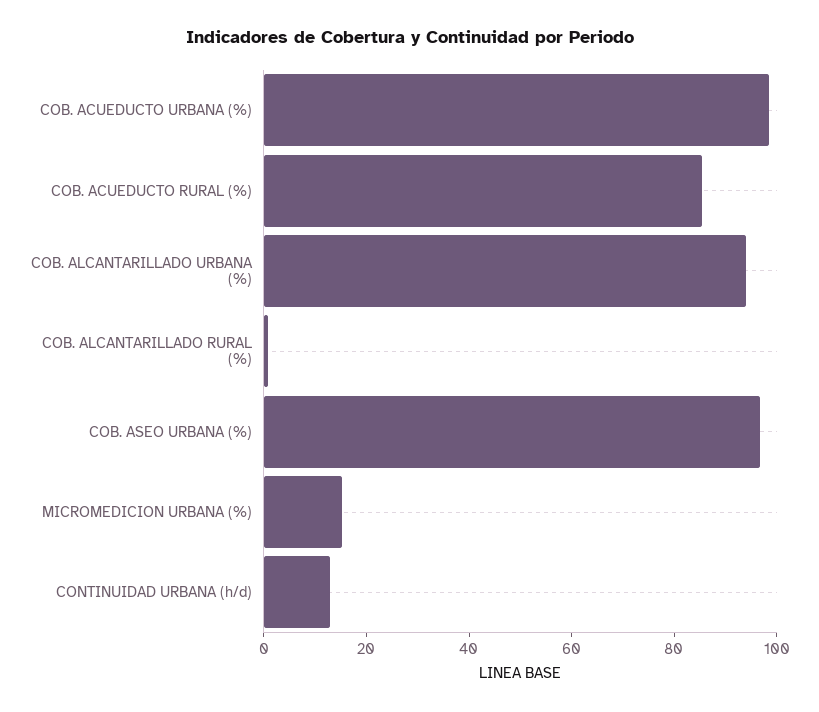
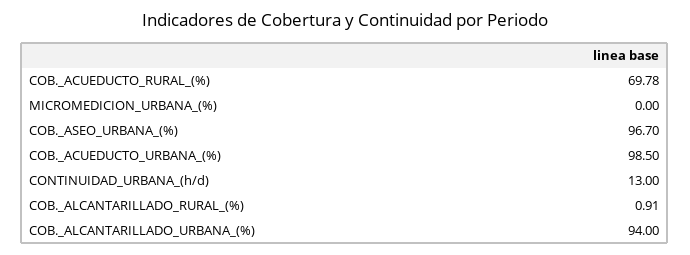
COB. ACUEDUCTO RURAL (%): 85 -> 69.78
MICROMEDICION URBANA (%): 15 -> 0

